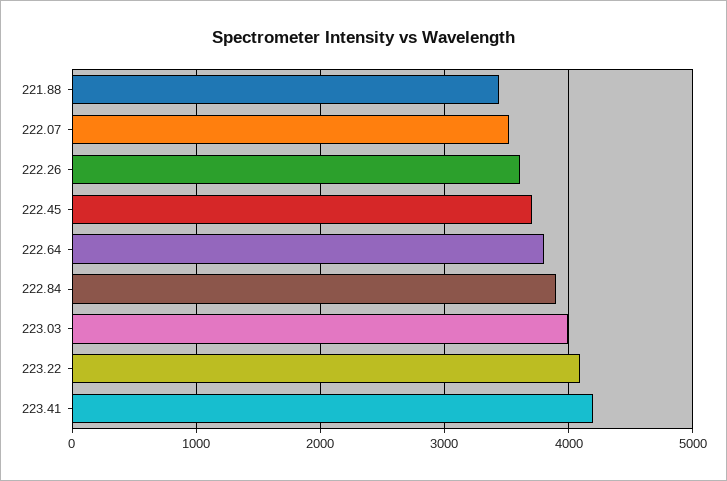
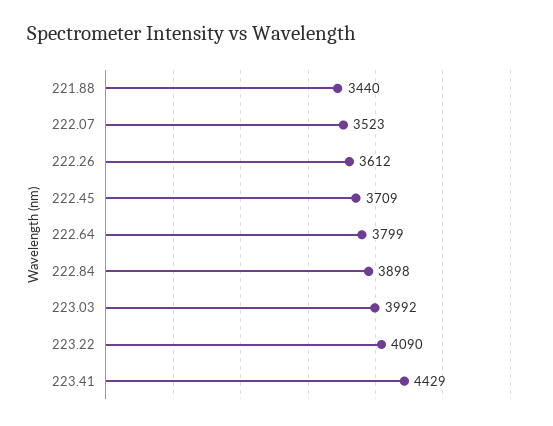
223.41: 4200 -> 4429

